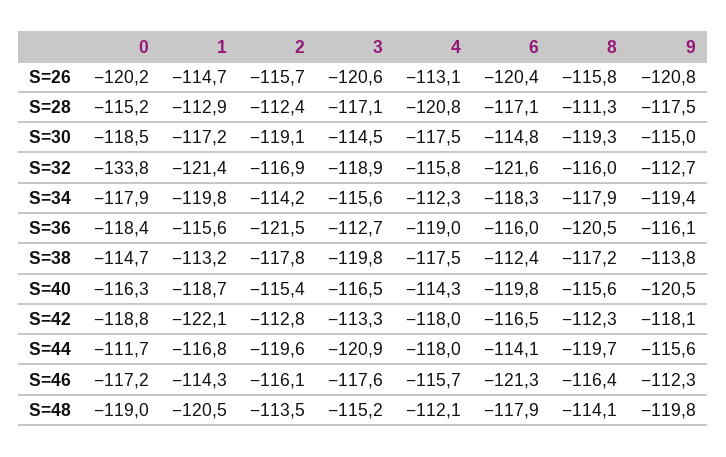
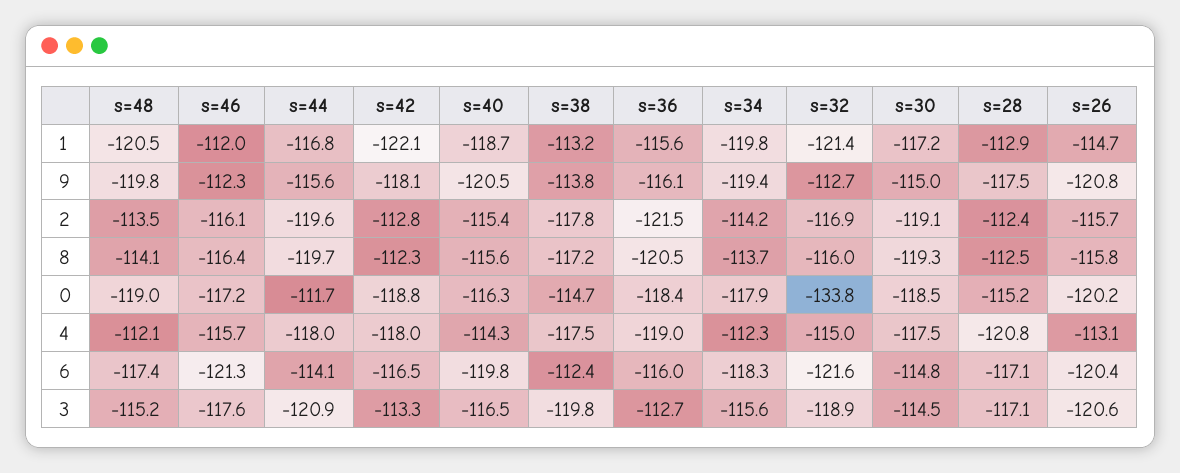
8, S=28: -111.3 -> -112.5
4, S=32: -115.8 -> -115
8, S=34: -117.9 -> -113.7
1, S=46: -114.3 -> -112
6, S=48: -117.9 -> -117.4

